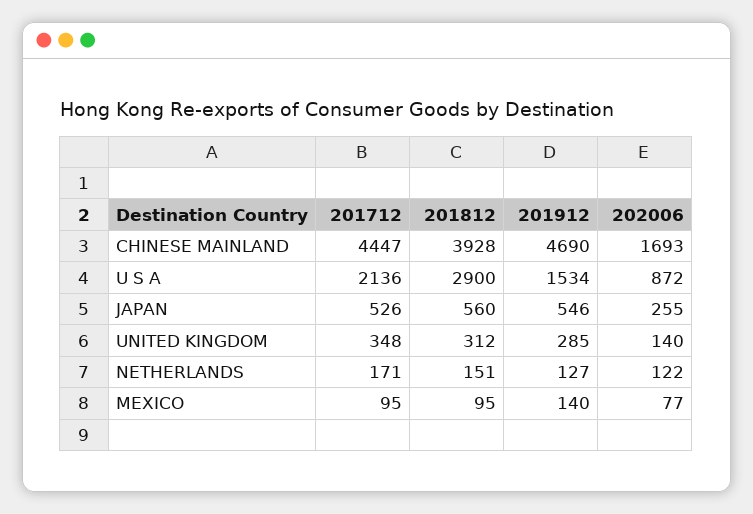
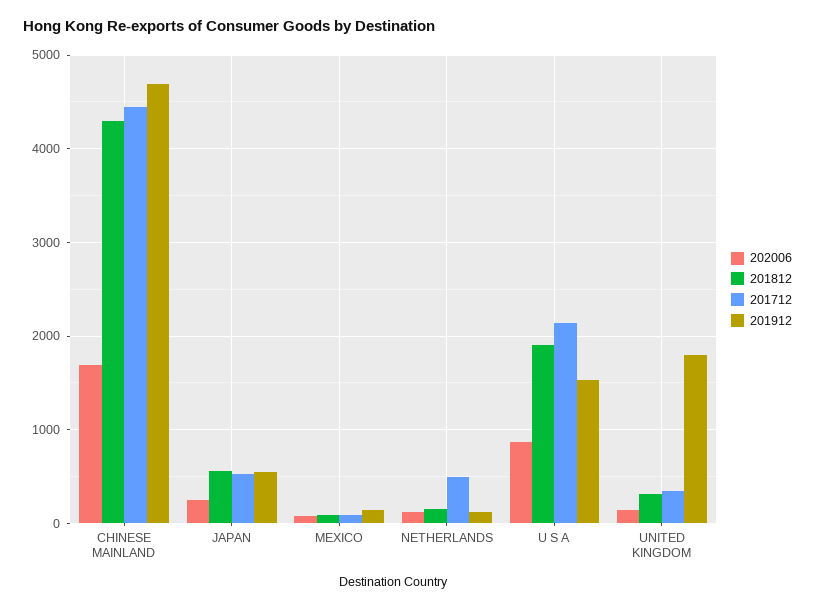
201812, CHINESE MAINLAND: 3928 -> 4300
201812, U S A: 2900 -> 1900
201912, UNITED KINGDOM: 285 -> 1800
201712, NETHERLANDS: 171 -> 500

